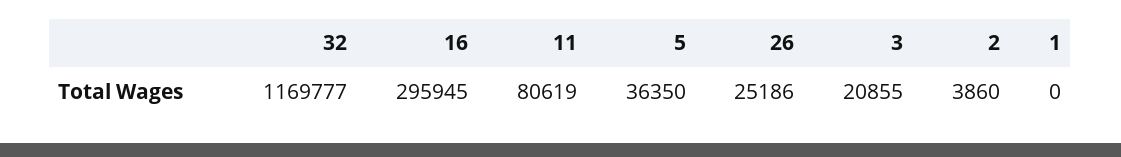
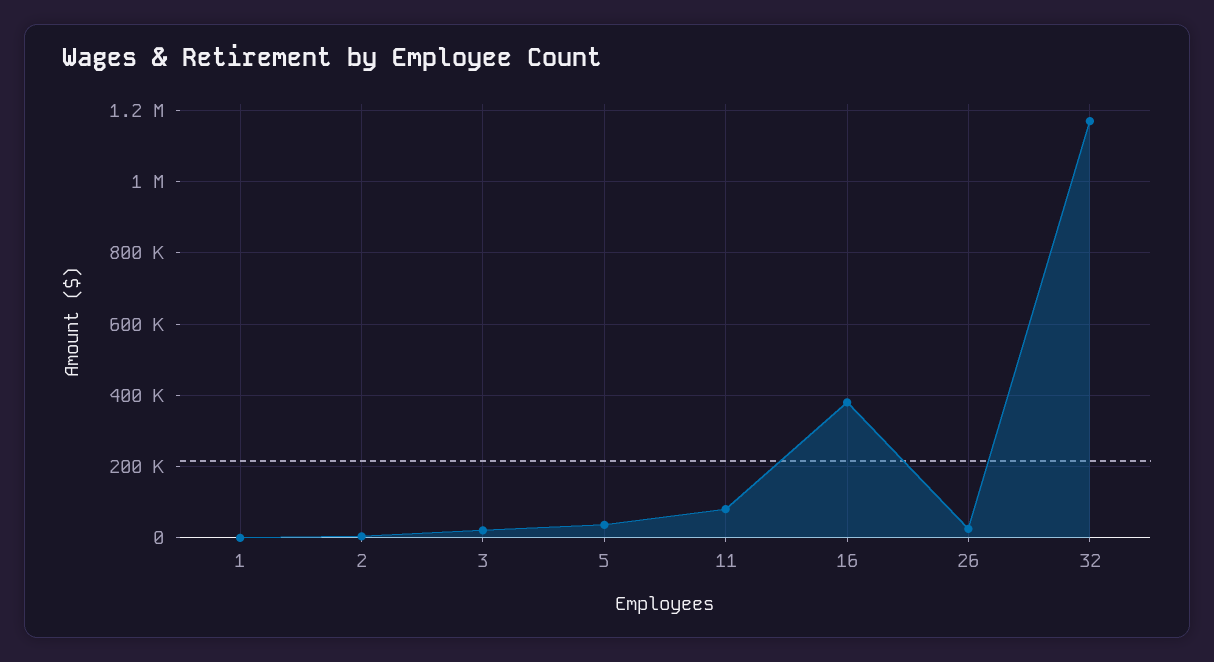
16: 295945 -> 380000

